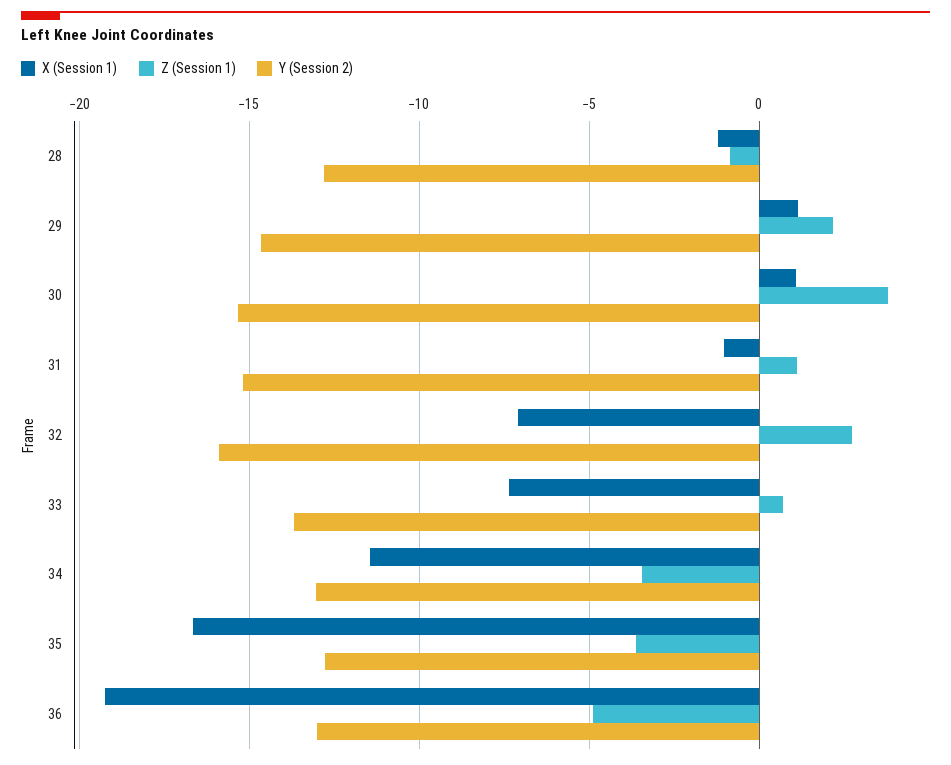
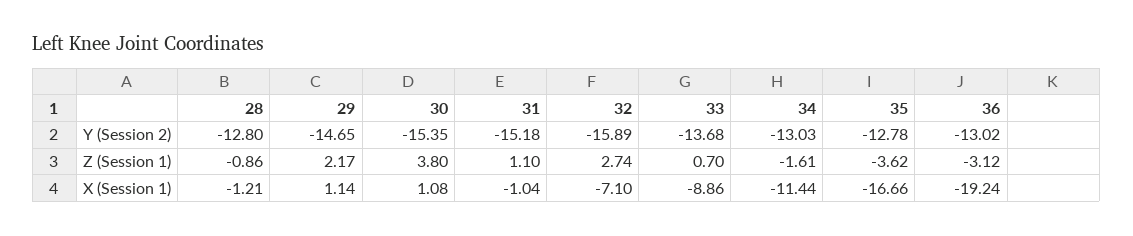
X (Session 1), 33: -7.5 -> -8.86
Z (Session 1), 34: -3.5 -> -1.61
Z (Session 1), 36: -5 -> -3.12

